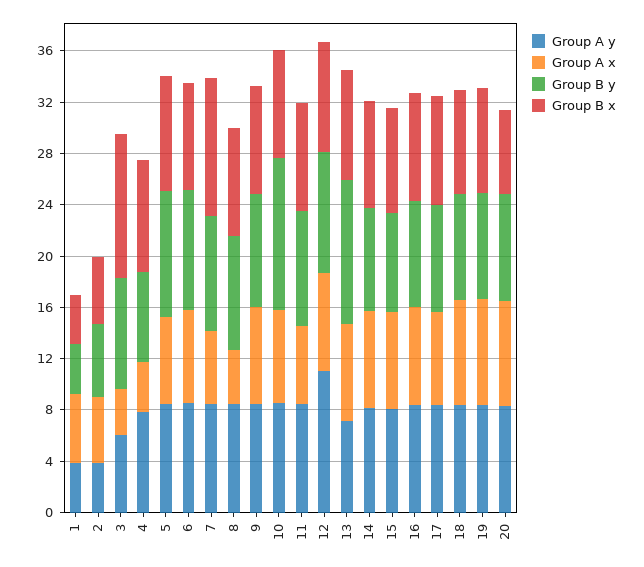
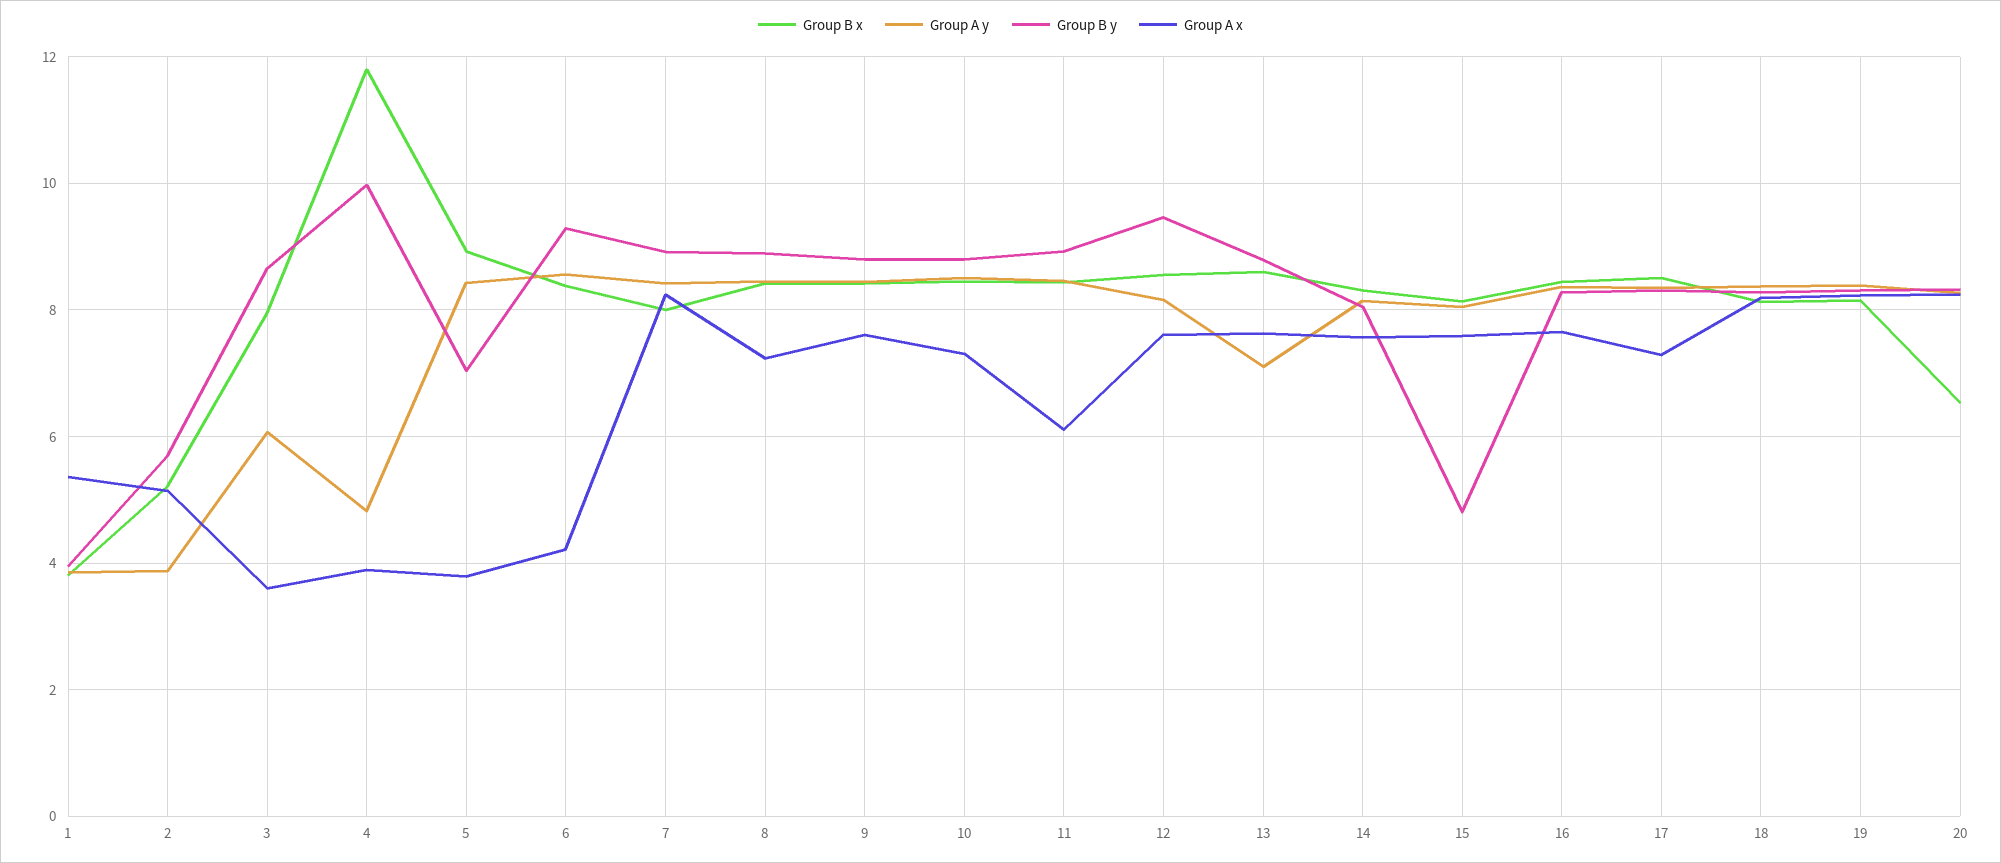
Group B x, 3: 11 -> 8
Group A y, 4: 8 -> 4.8
Group B y, 4: 7 -> 10
Group B x, 4: 9 -> 11.8
Group A x, 5: 7 -> 3.8
Group B y, 5: 10 -> 7
Group A x, 6: 7 -> 4.2
Group A x, 7: 6 -> 8.2
Group B x, 7: 11 -> 8
Group A x, 8: 4 -> 7.2
Group B y, 10: 12 -> 8.8
Group A y, 12: 11 -> 8.2
Group B y, 13: 11 -> 8.8
Group B y, 15: 8 -> 4.8

